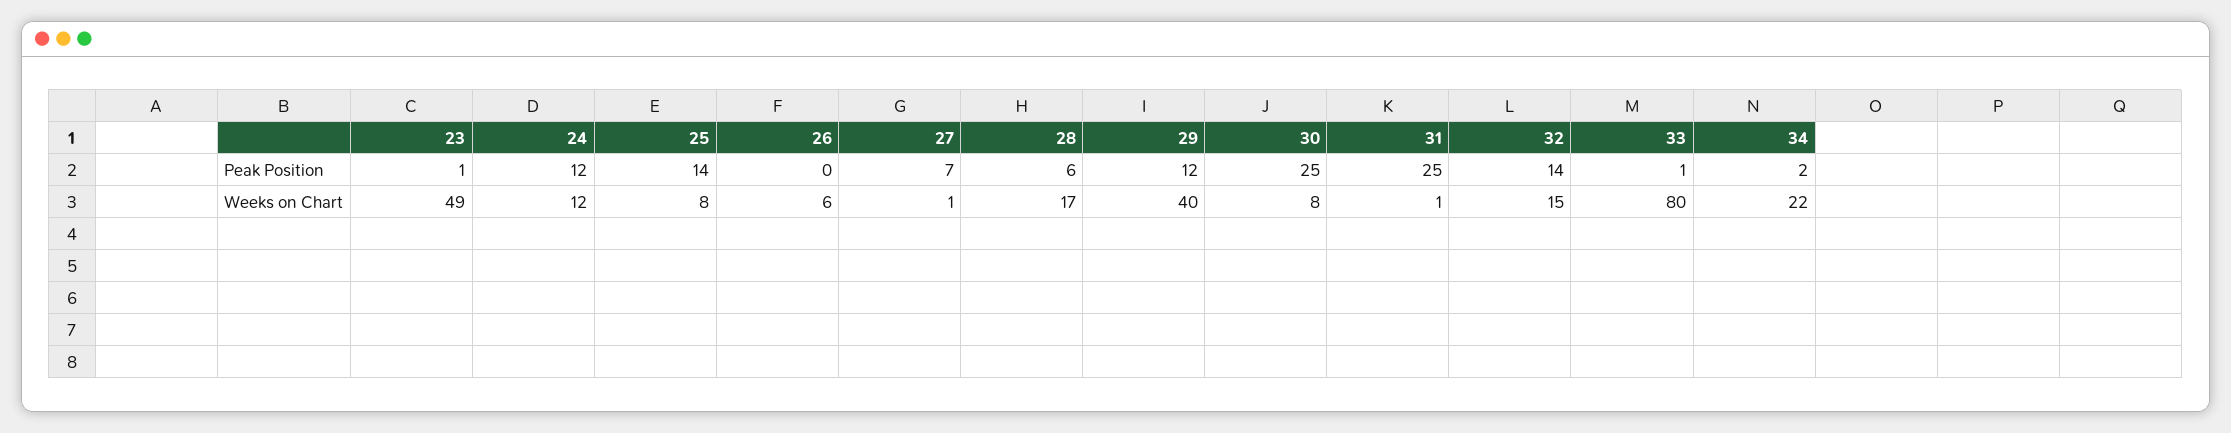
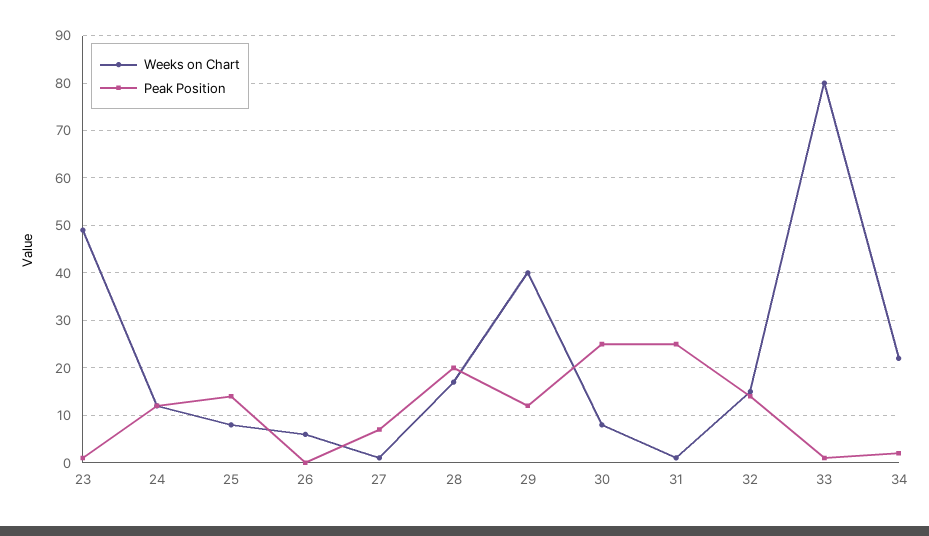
Peak Position, 28: 6 -> 20

